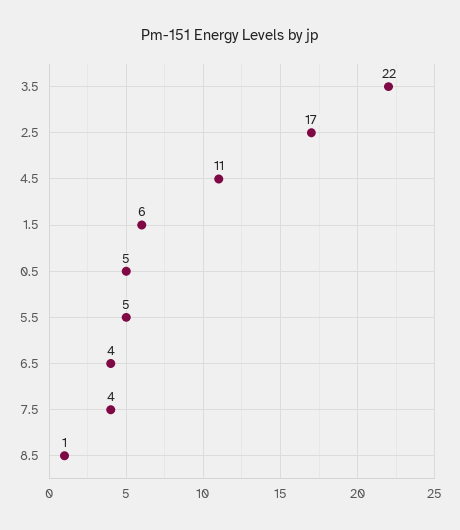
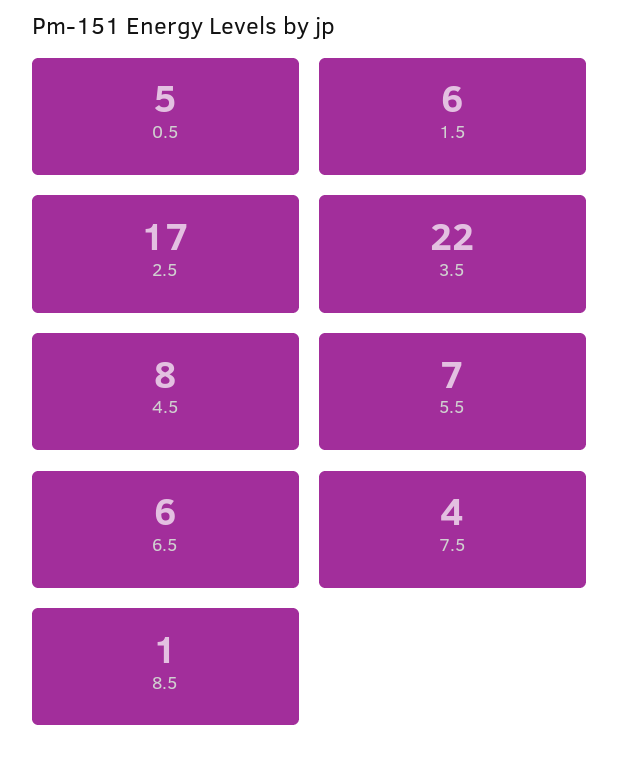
4.5: 11 -> 8
5.5: 5 -> 7
6.5: 4 -> 6

